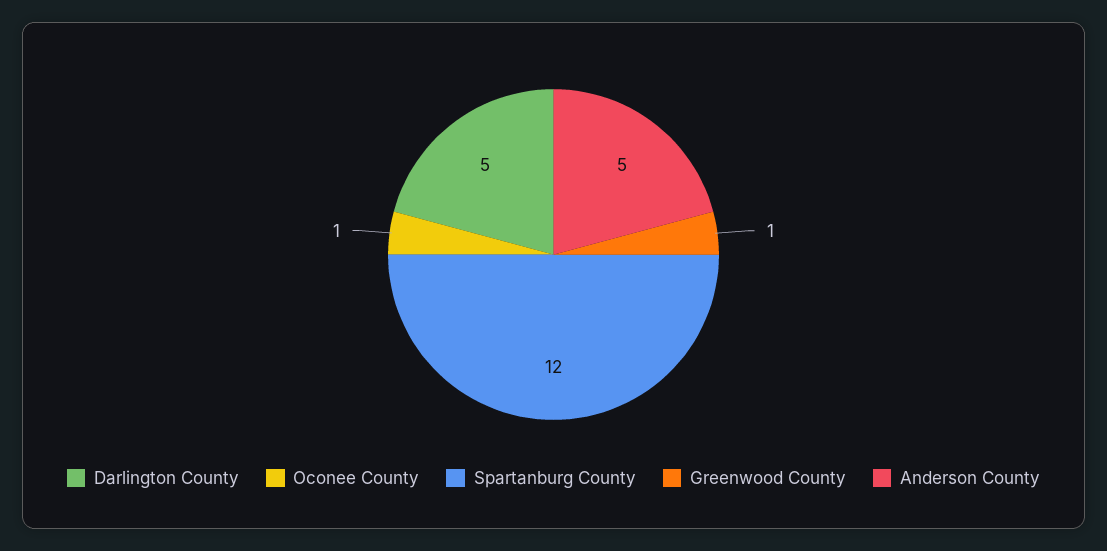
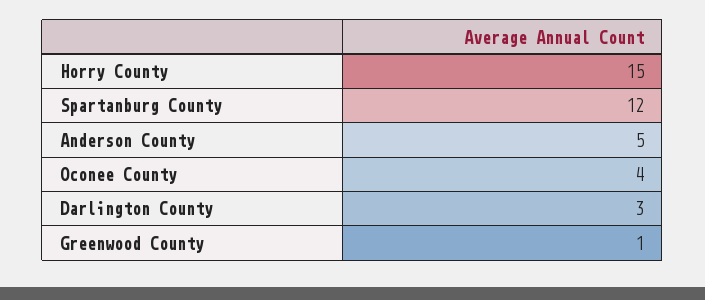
Darlington County: 5 -> 3
Oconee County: 1 -> 4
Horry County: none -> 15

